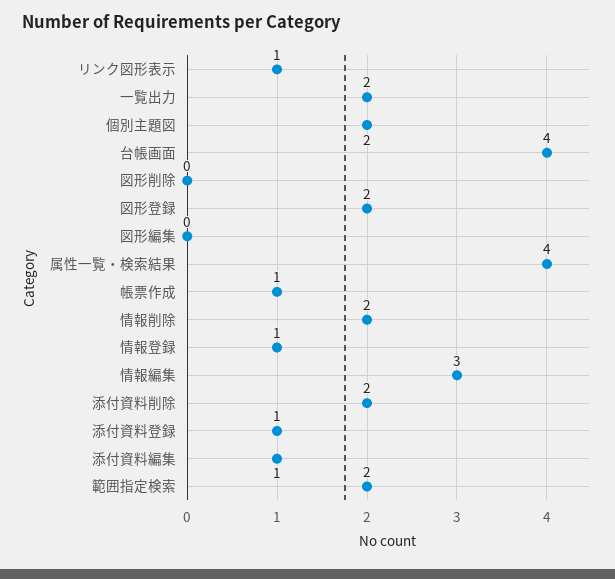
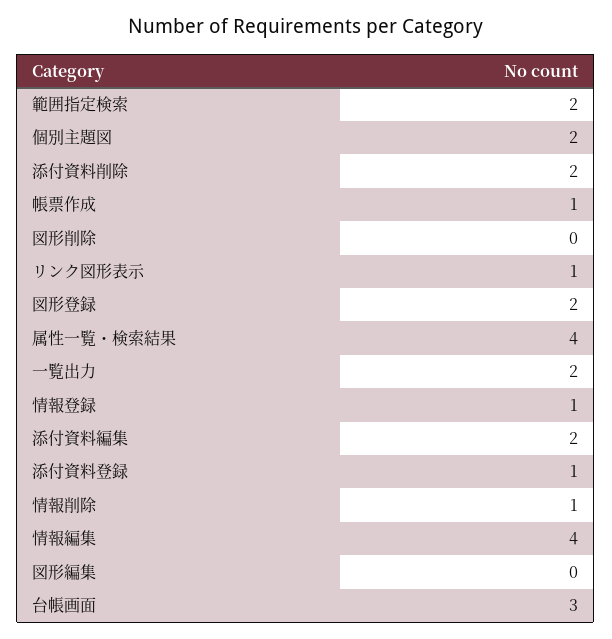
台帳画面: 4 -> 3
情報削除: 2 -> 1
情報編集: 3 -> 4
添付資料編集: 1 -> 2

